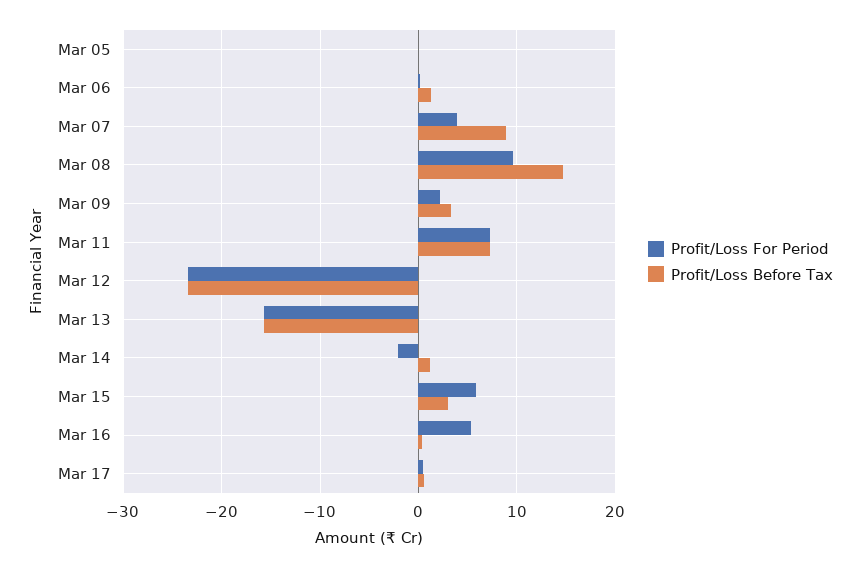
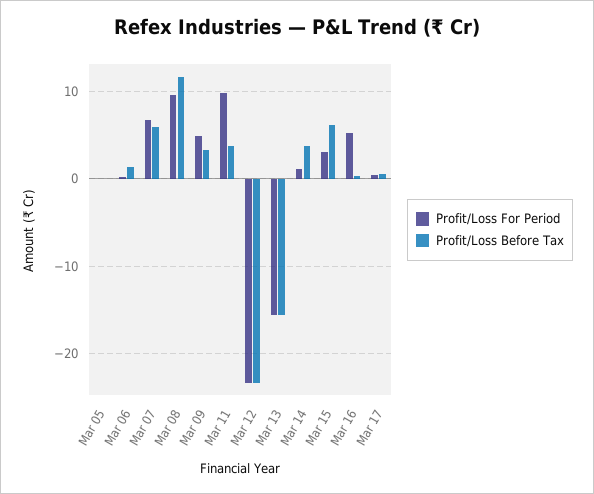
Profit/Loss For Period, Mar 07: 4 -> 7
Profit/Loss Before Tax, Mar 07: 9 -> 6
Profit/Loss Before Tax, Mar 08: 15 -> 12
Profit/Loss For Period, Mar 09: 2 -> 5
Profit/Loss For Period, Mar 11: 7 -> 10
Profit/Loss Before Tax, Mar 11: 7 -> 4
Profit/Loss For Period, Mar 14: -2 -> 1
Profit/Loss Before Tax, Mar 14: 1 -> 4
Profit/Loss For Period, Mar 15: 6 -> 3
Profit/Loss Before Tax, Mar 15: 3 -> 6

